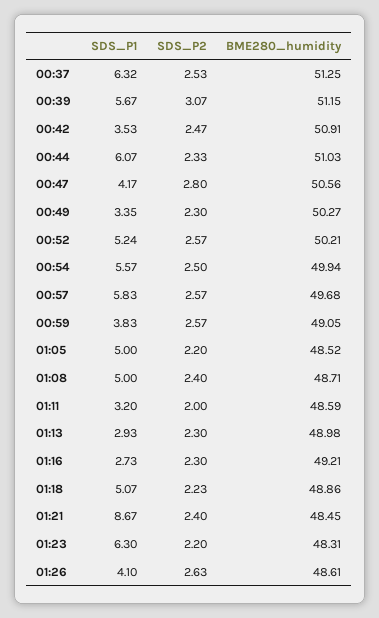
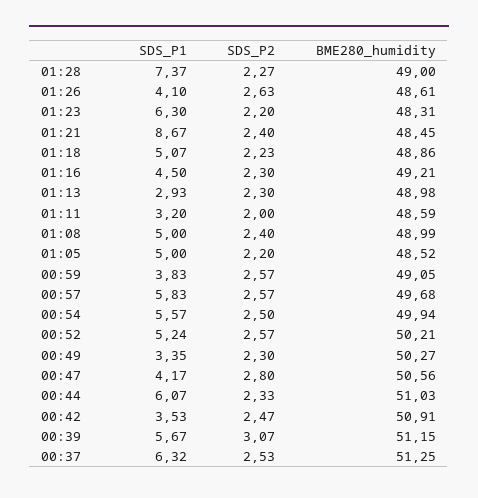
BME280_humidity, 01:08: 48.71 -> 48.99
SDS_P1, 01:16: 2.73 -> 4.5
SDS_P1, 01:28: none -> 7.37
SDS_P2, 01:28: none -> 2.27
BME280_humidity, 01:28: none -> 49

